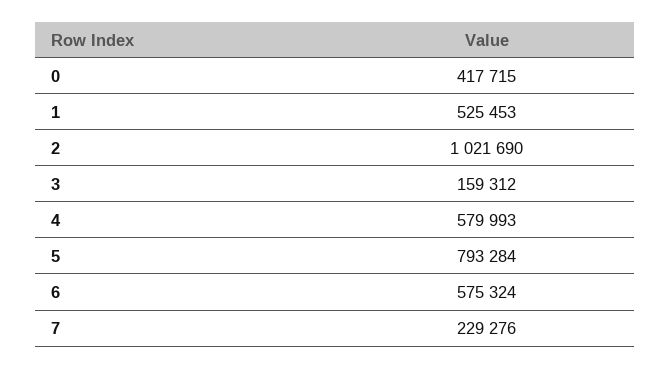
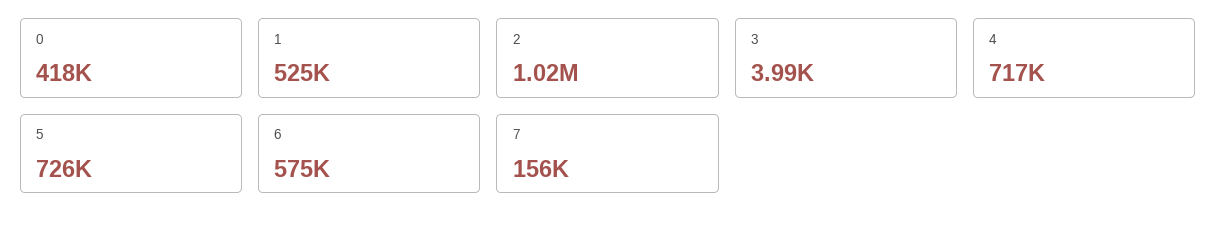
3: 159312 -> 3990
4: 579993 -> 717000
5: 793284 -> 726000
7: 229276 -> 156000

